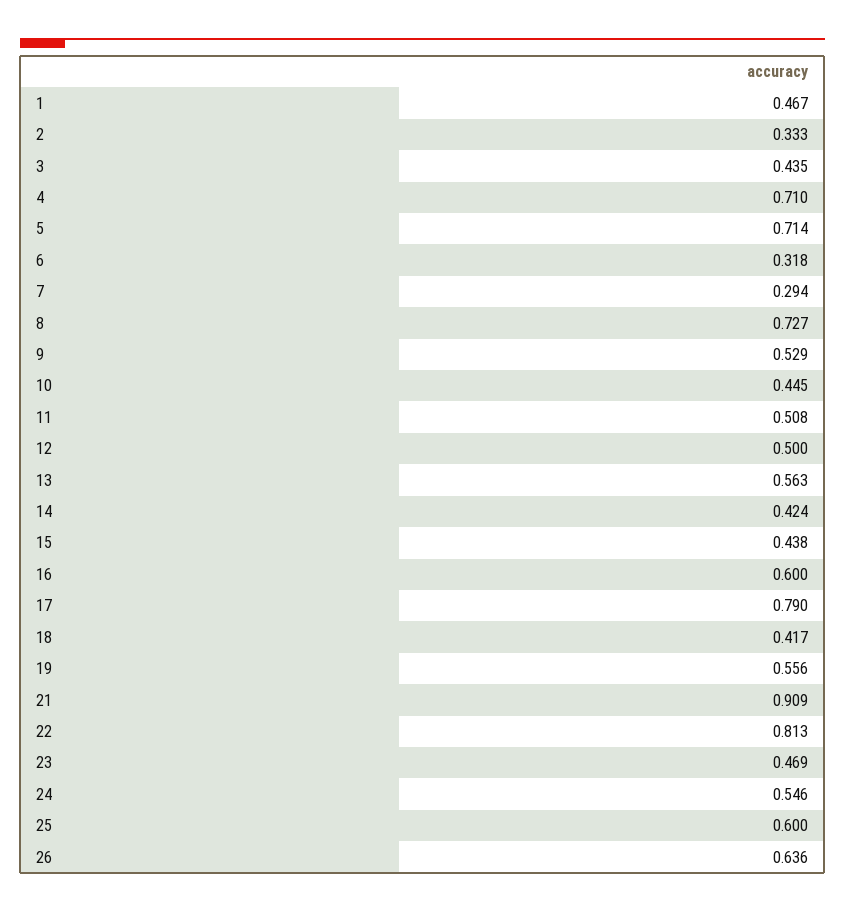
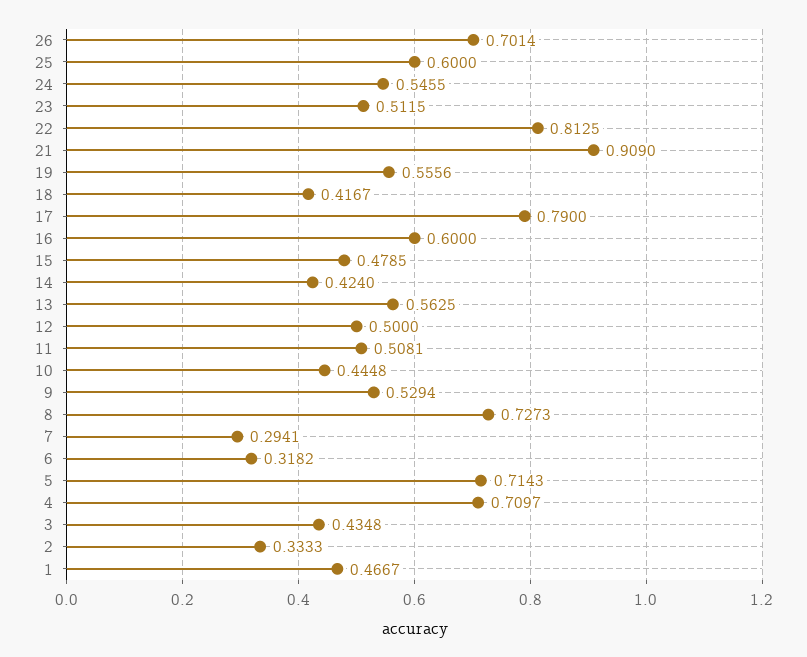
15: 0.438 -> 0.4785
23: 0.469 -> 0.5115
26: 0.636 -> 0.7014

